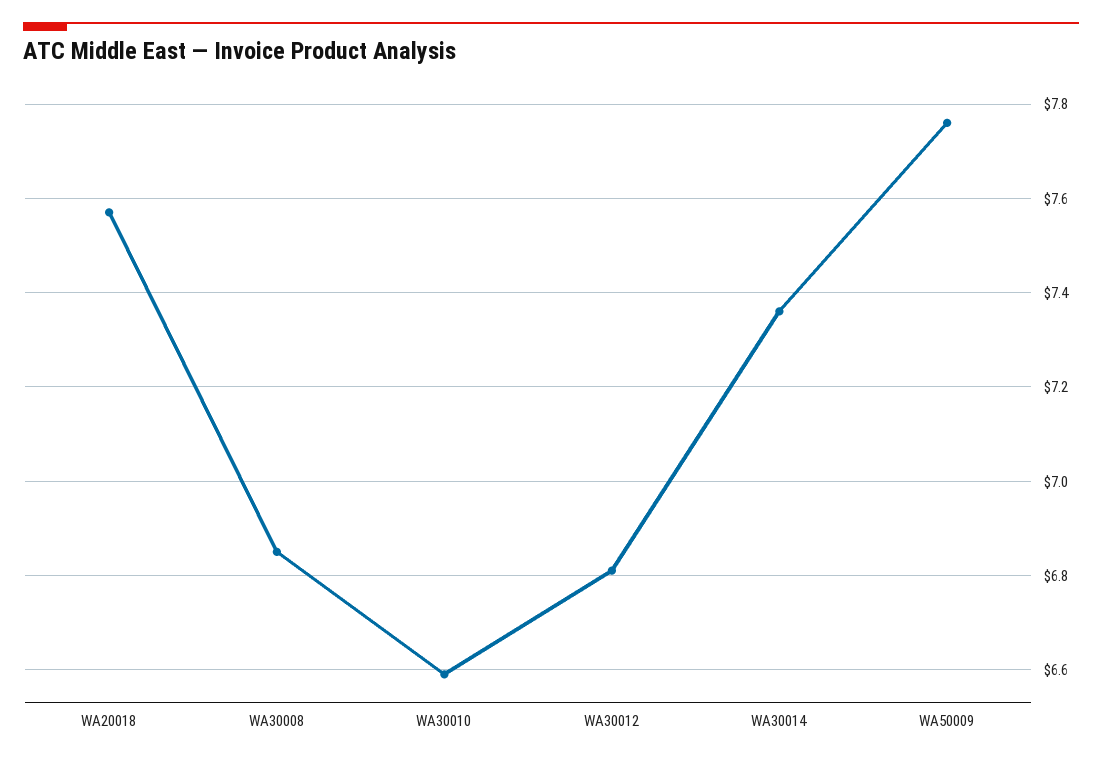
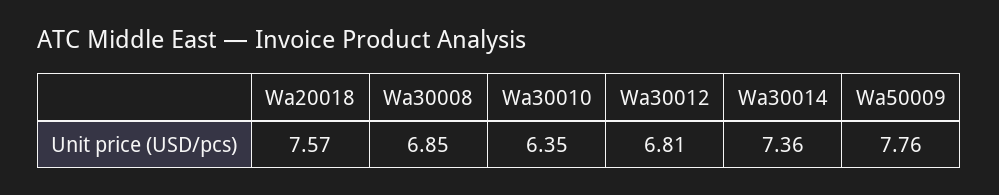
WA30010: 6.6 -> 6.35

